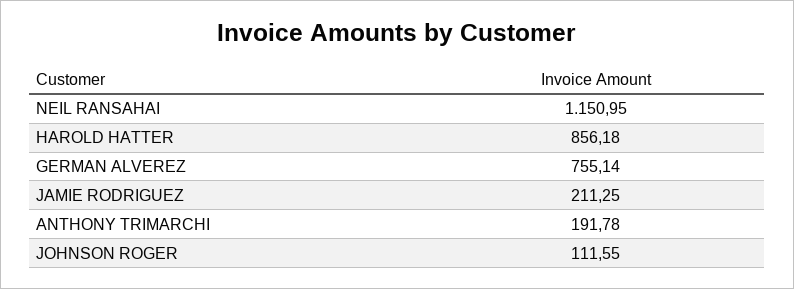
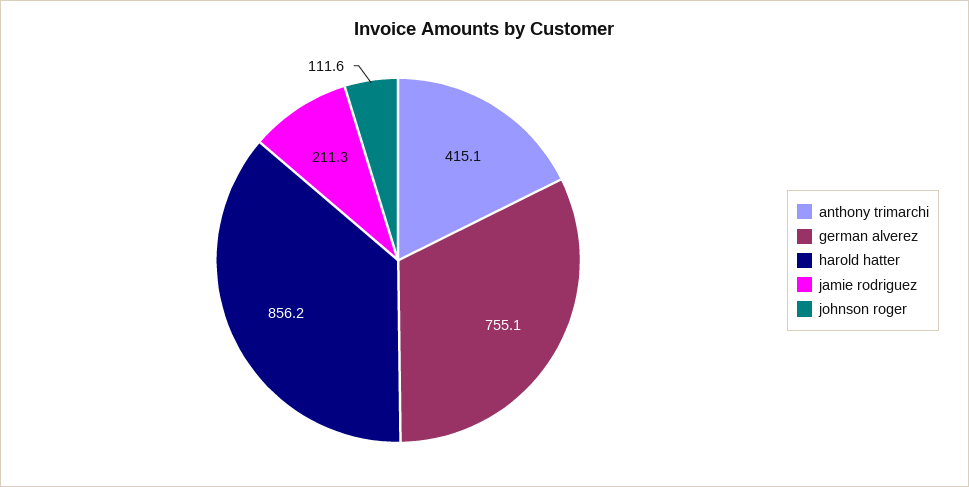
NEIL RANSAHAI: 1150.95 -> none
ANTHONY TRIMARCHI: 191.78 -> 415.1

